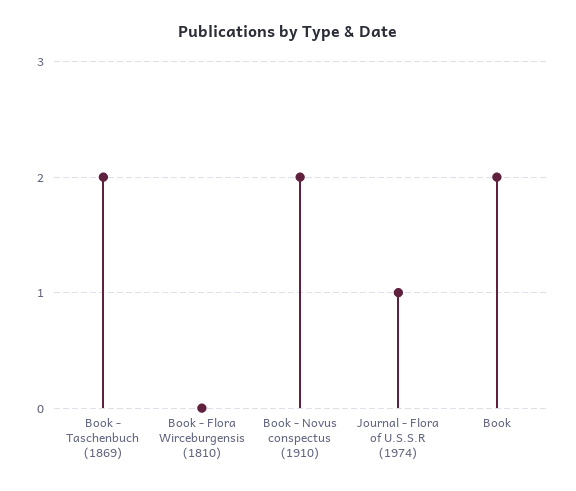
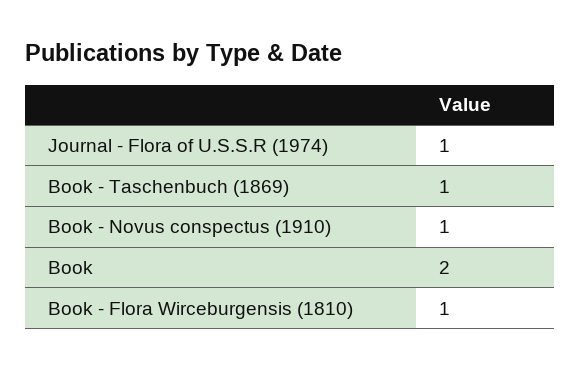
Book - Taschenbuch (1869): 2 -> 1
Book - Flora Wirceburgensis (1810): 0 -> 1
Book - Novus conspectus (1910): 2 -> 1

